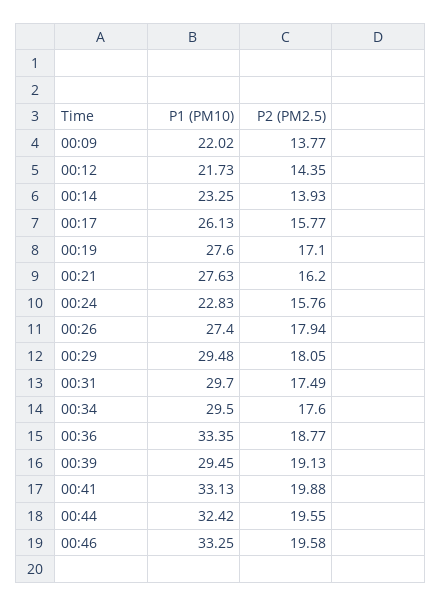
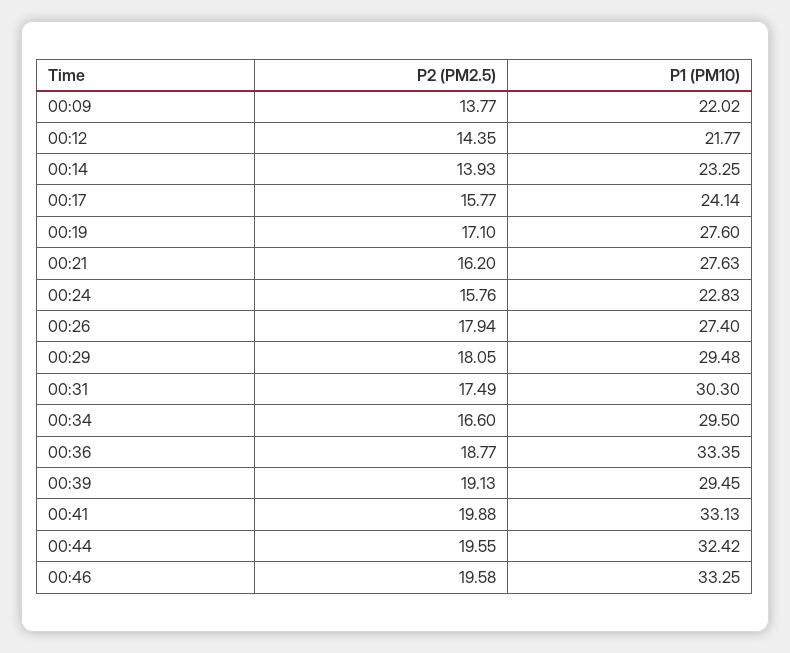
P1 (PM10), 00:12: 21.73 -> 21.77
P1 (PM10), 00:17: 26.13 -> 24.14
P1 (PM10), 00:31: 29.7 -> 30.3
P2 (PM2.5), 00:34: 17.6 -> 16.6

